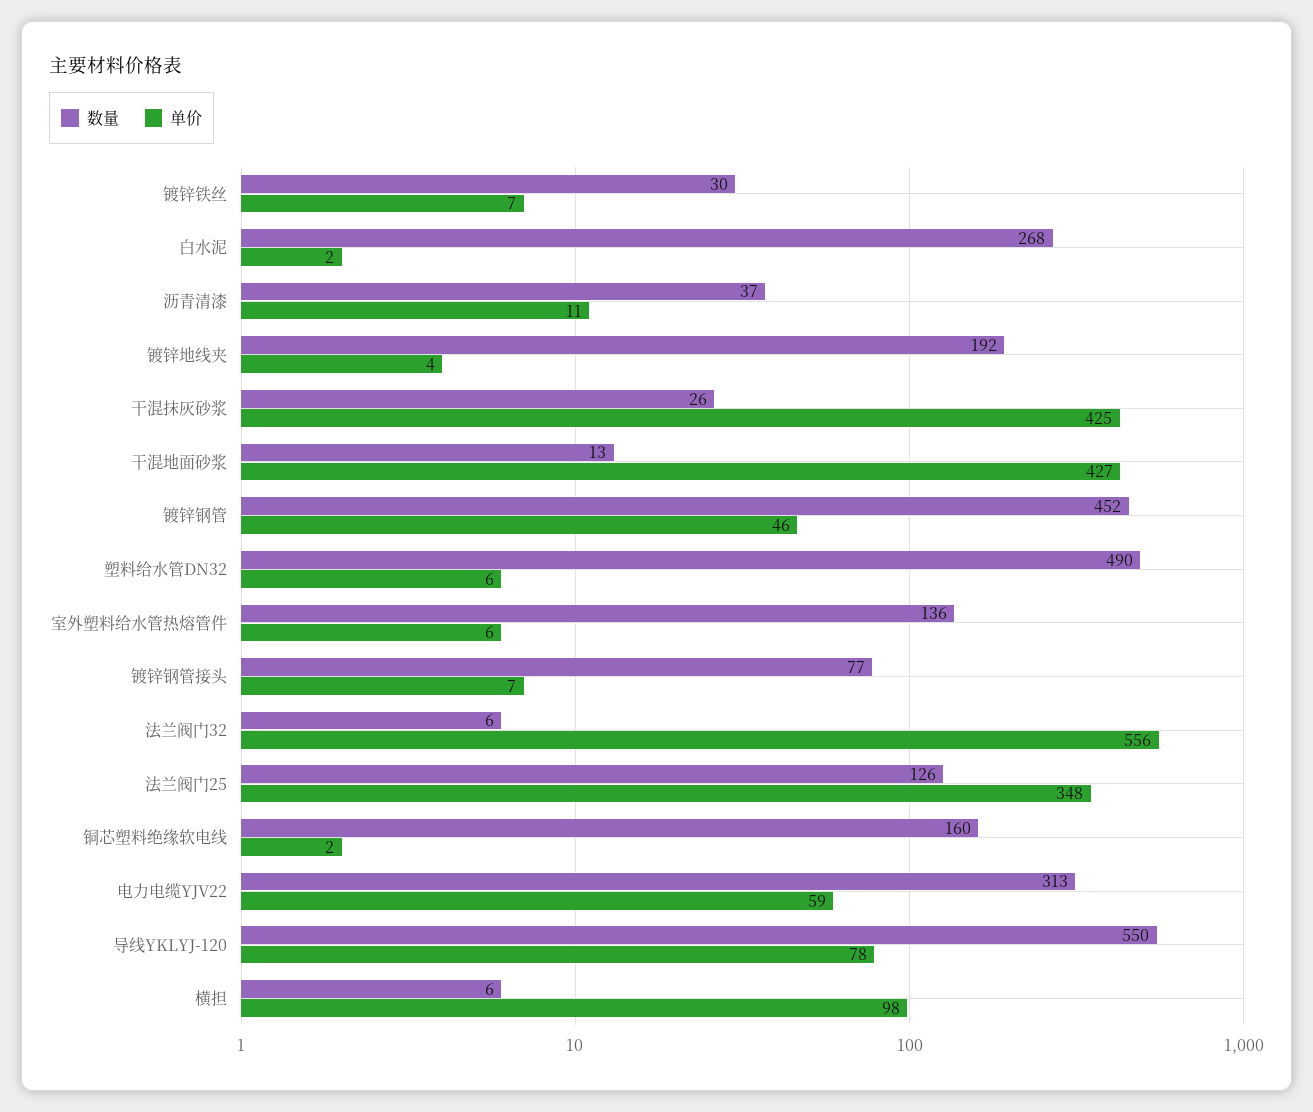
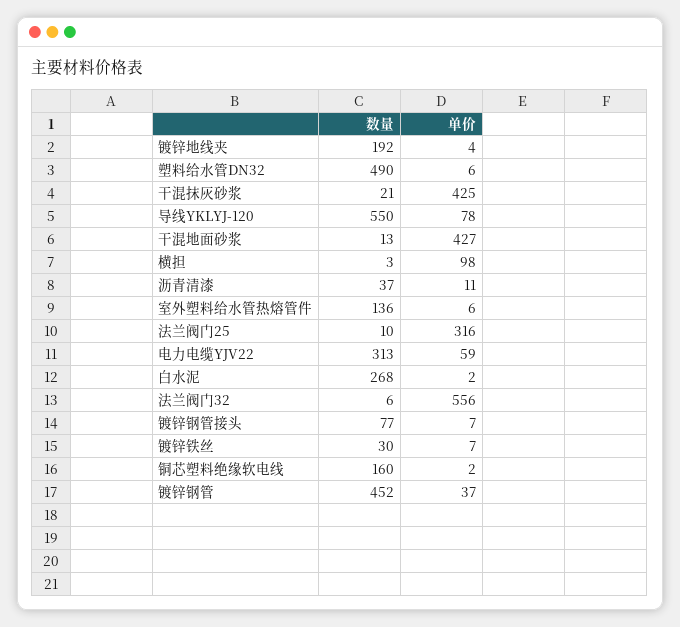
数量, 干混抹灰砂浆: 26 -> 21
单价, 镀锌钢管: 46 -> 37
数量, 法兰阀门25: 126 -> 10
单价, 法兰阀门25: 348 -> 316
数量, 横担: 6 -> 3

